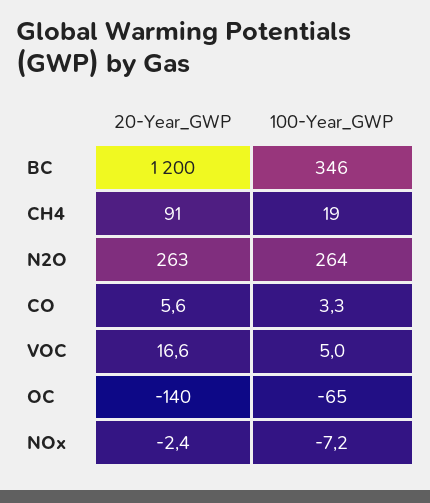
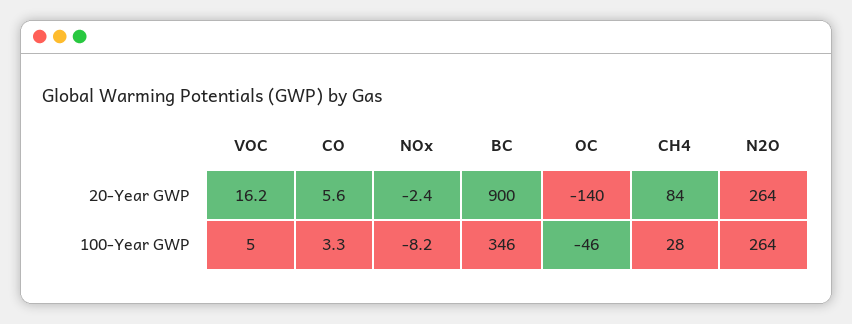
20-Year_GWP, BC: 1200 -> 900
20-Year_GWP, CH4: 91 -> 84
100-Year_GWP, CH4: 19 -> 28
20-Year_GWP, N2O: 263 -> 264
20-Year_GWP, VOC: 16.6 -> 16.2
100-Year_GWP, OC: -65 -> -46
100-Year_GWP, NOx: -7.2 -> -8.2

